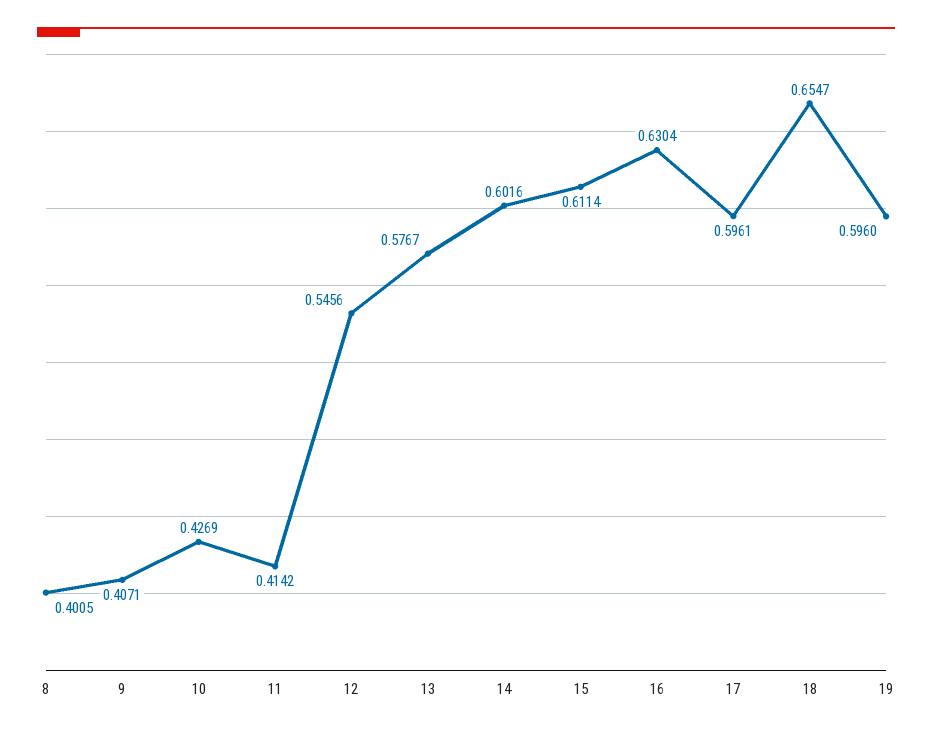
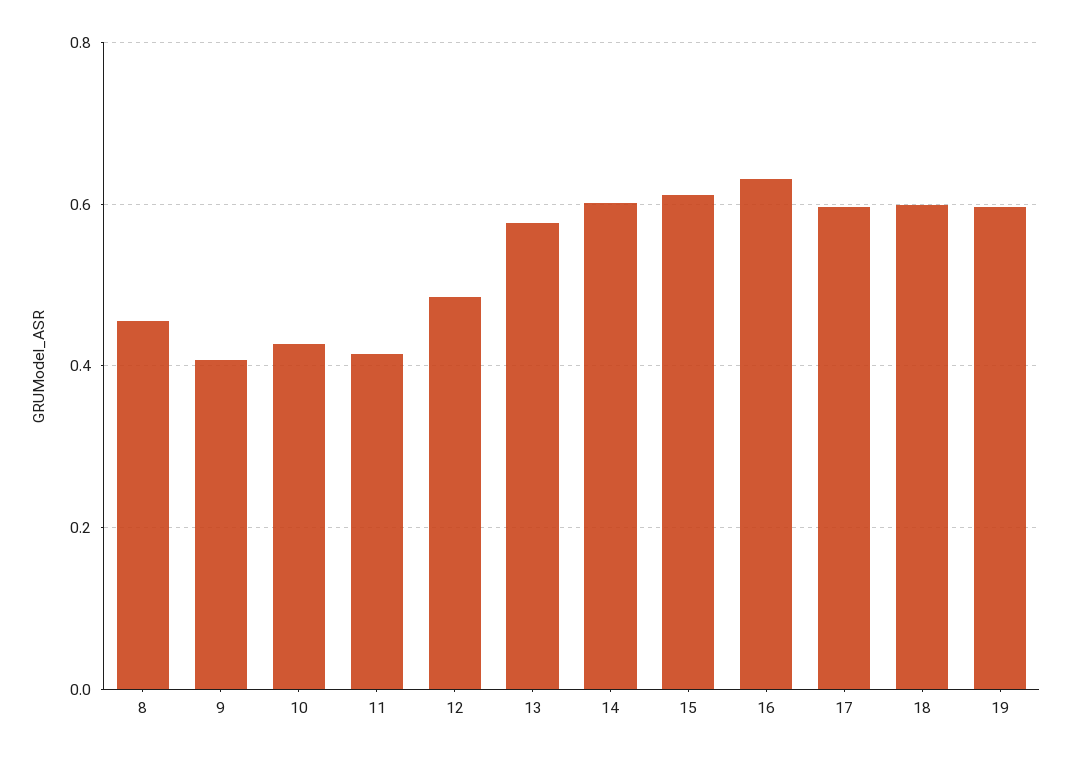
8: 0.4005 -> 0.46
12: 0.5456 -> 0.48
18: 0.6547 -> 0.6

